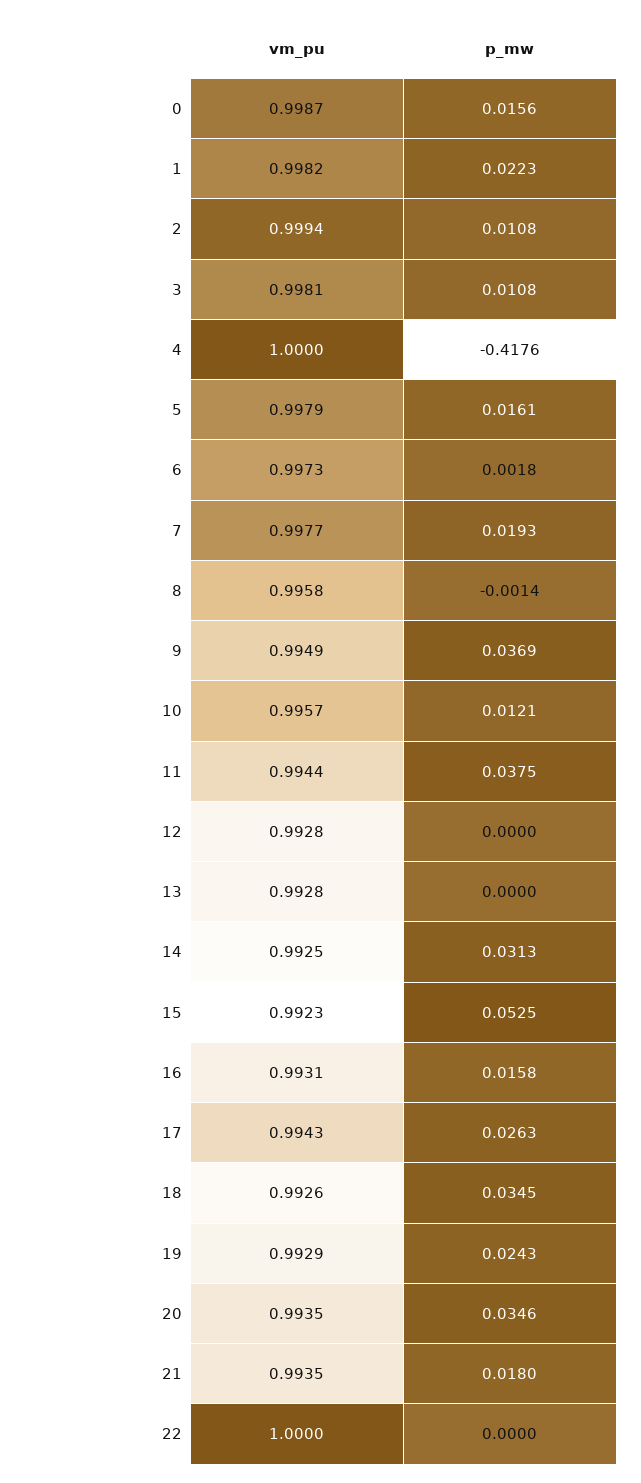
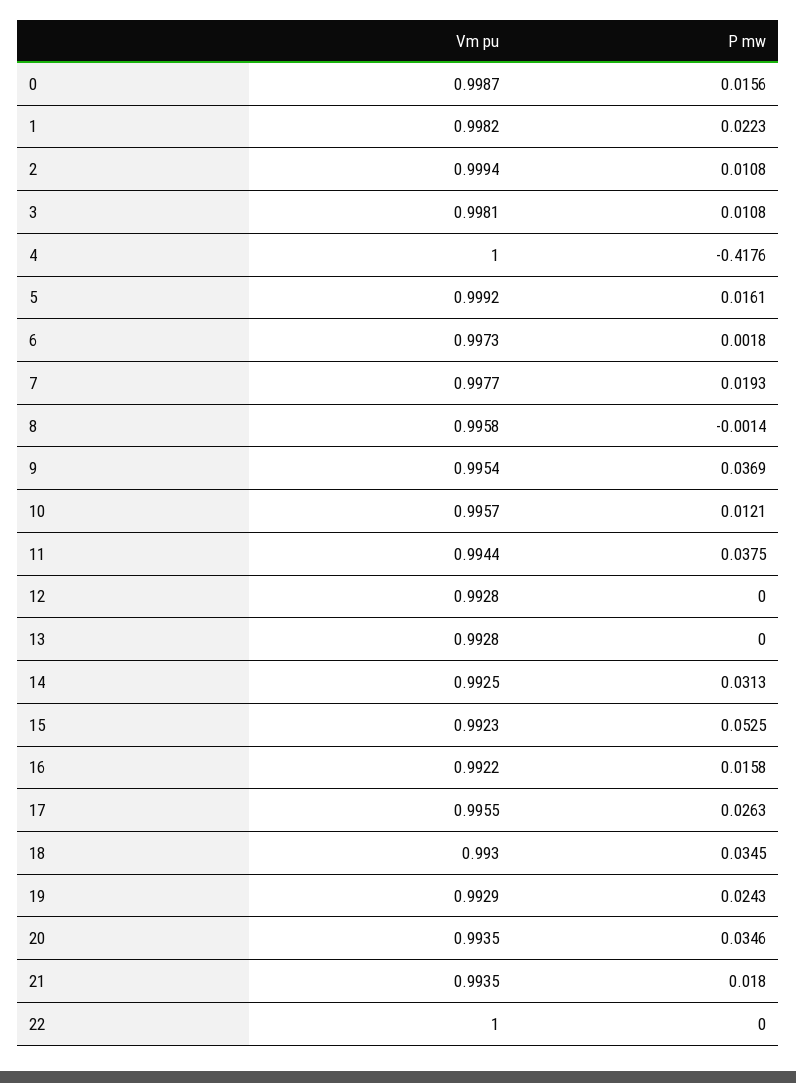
vm_pu, 5: 0.9979 -> 0.9992
vm_pu, 9: 0.9949 -> 0.9954
vm_pu, 16: 0.9931 -> 0.9922
vm_pu, 17: 0.9943 -> 0.9955
vm_pu, 18: 0.9926 -> 0.993

